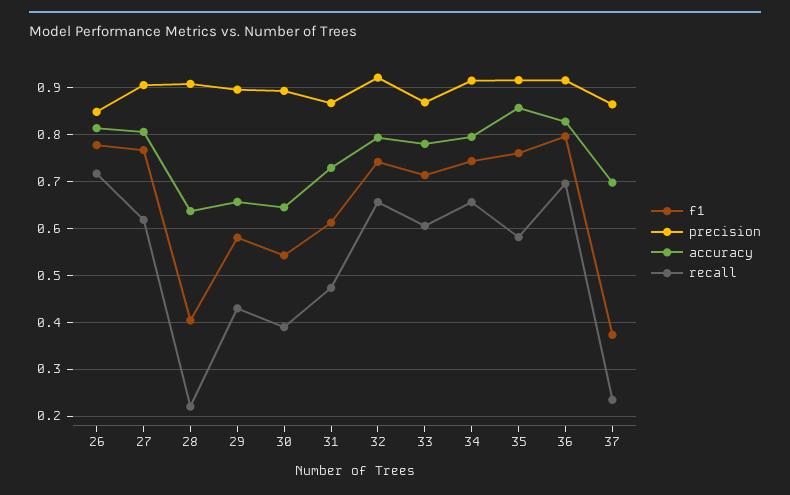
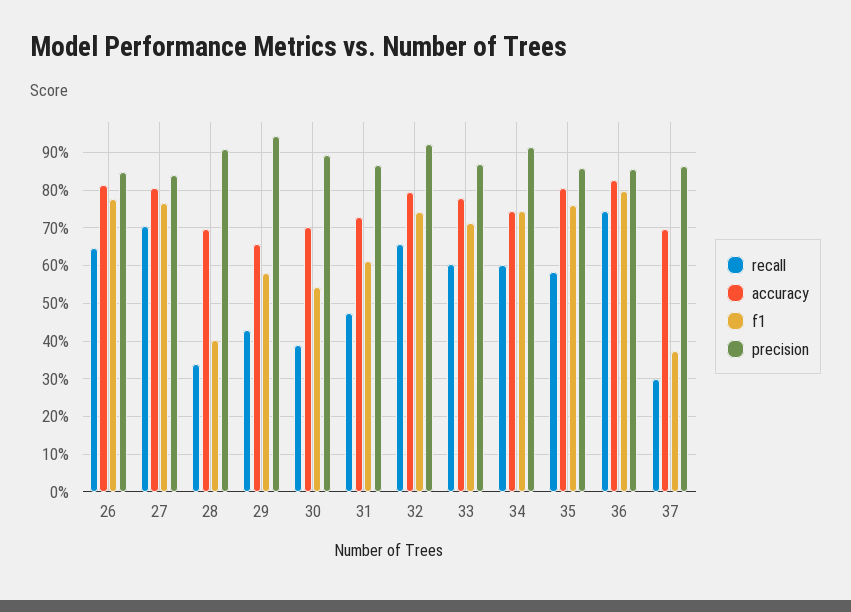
recall, 26: 0.72 -> 0.64
precision, 27: 0.9 -> 0.84
recall, 27: 0.62 -> 0.7
accuracy, 28: 0.64 -> 0.7
recall, 28: 0.22 -> 0.34
precision, 29: 0.9 -> 0.94
accuracy, 30: 0.64 -> 0.7
accuracy, 34: 0.8 -> 0.74
recall, 34: 0.66 -> 0.6
precision, 35: 0.92 -> 0.86
accuracy, 35: 0.86 -> 0.8
precision, 36: 0.92 -> 0.86
recall, 36: 0.7 -> 0.74
recall, 37: 0.24 -> 0.3

